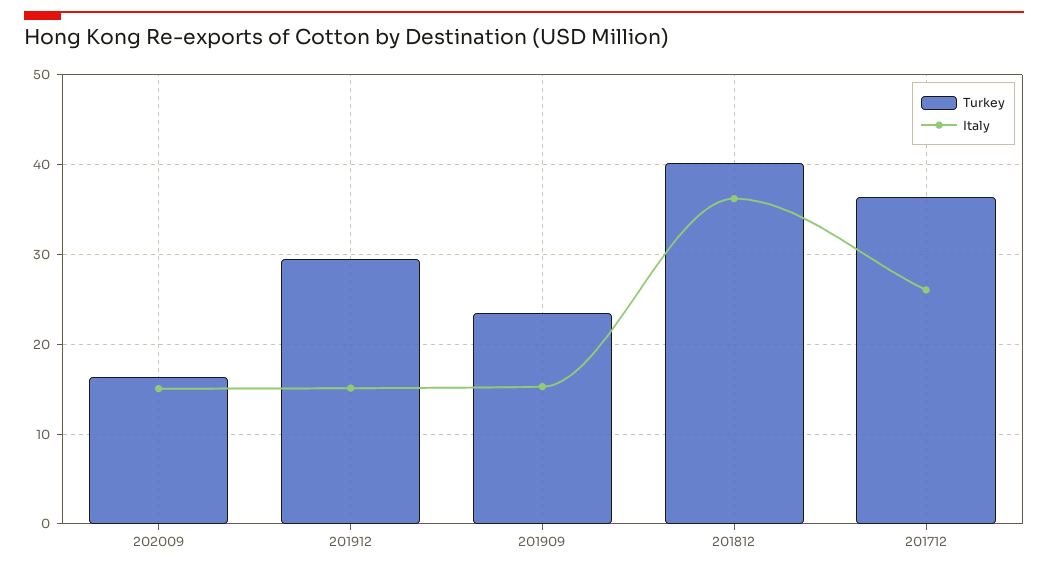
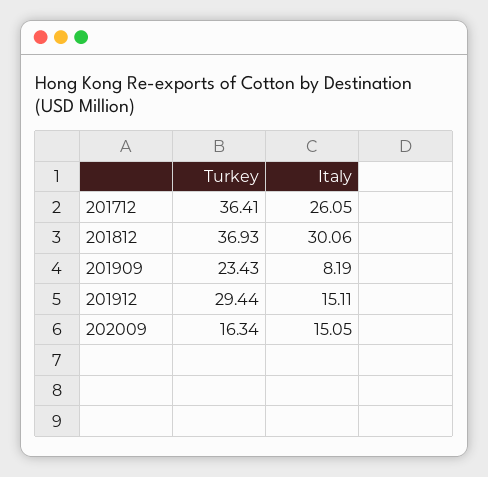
Italy, 201909: 15 -> 8.19
Turkey, 201812: 40 -> 36.93
Italy, 201812: 36 -> 30.06

